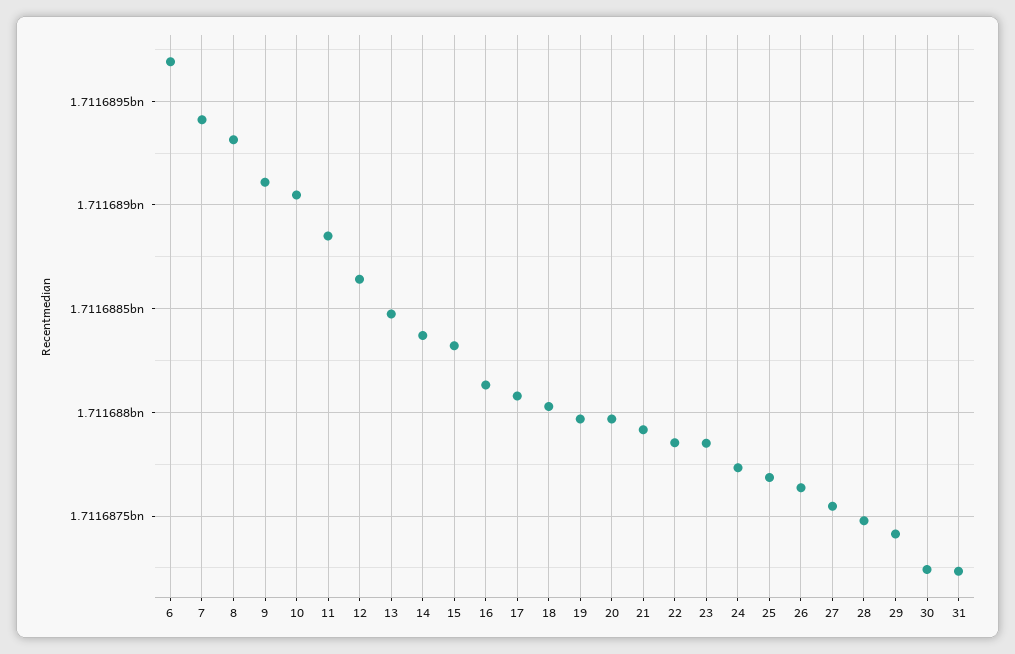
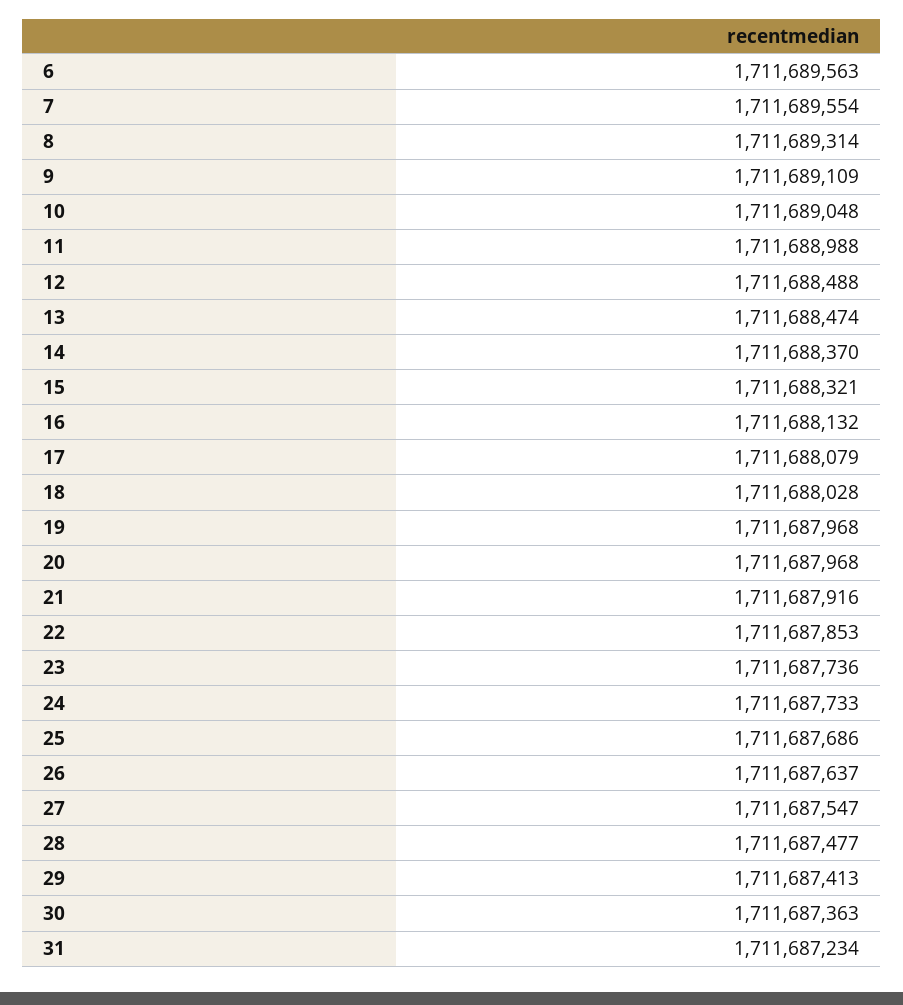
6: 1711689700 -> 1711689563
7: 1711689400 -> 1711689554
11: 1711688850 -> 1711688988
12: 1711688650 -> 1711688488
23: 1711687850 -> 1711687736
30: 1711687250 -> 1711687363

